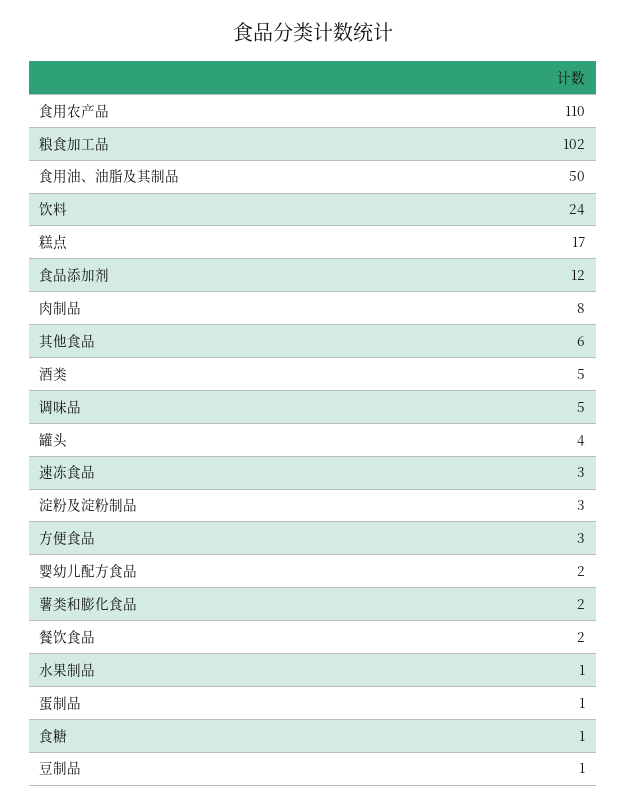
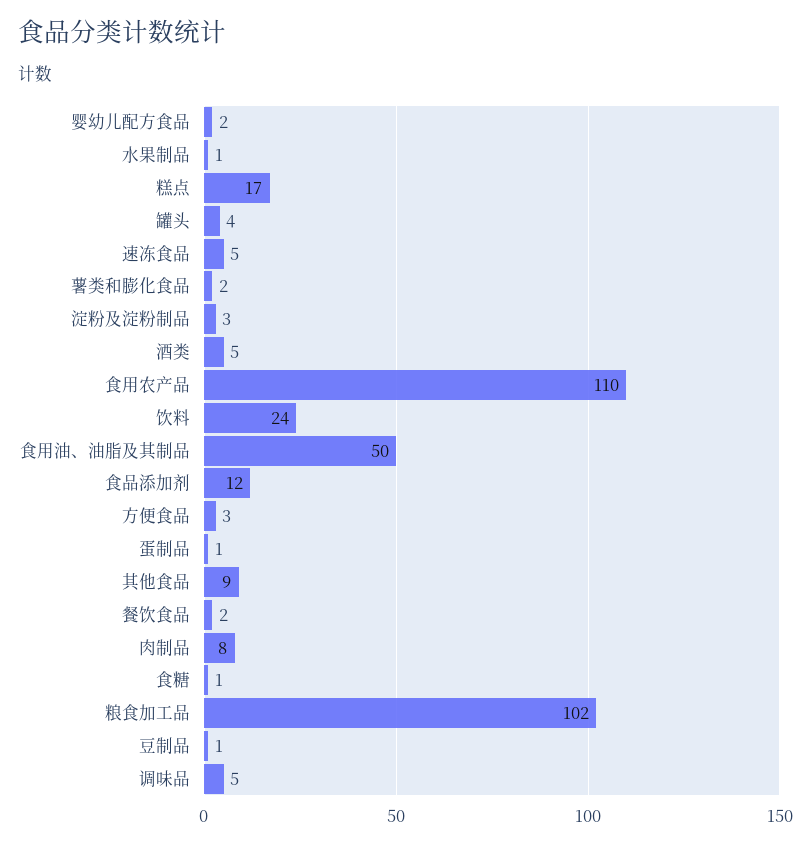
其他食品: 6 -> 9
速冻食品: 3 -> 5

